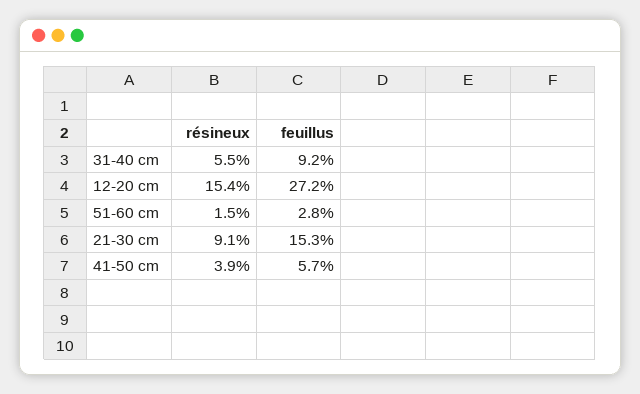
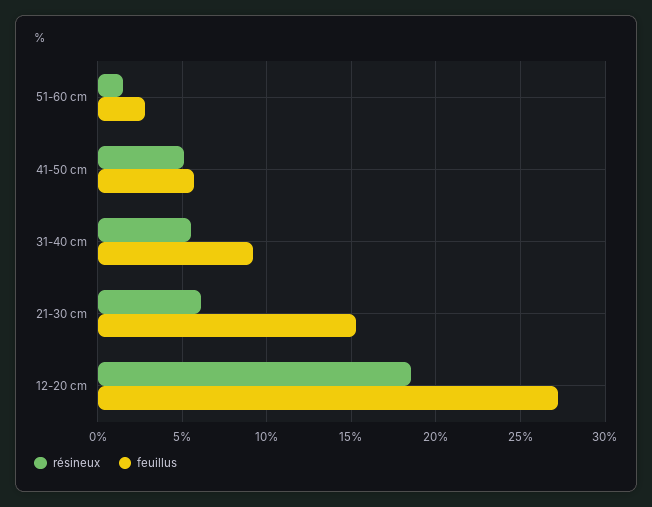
résineux, 12-20 cm: 15.4 -> 18.5
résineux, 21-30 cm: 9.1 -> 6
résineux, 41-50 cm: 3.9 -> 5

